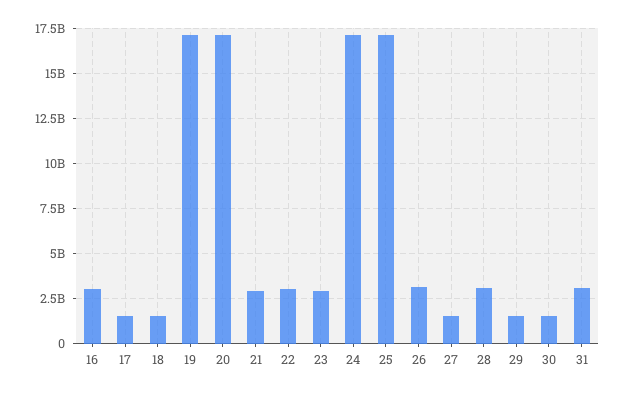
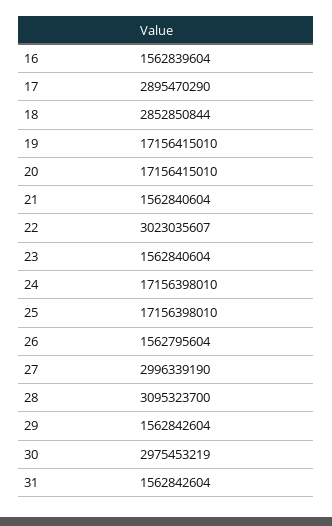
16: 3000000000 -> 1562839604
17: 1500000000 -> 2895470290
18: 1500000000 -> 2852850844
21: 3000000000 -> 1562840604
23: 3000000000 -> 1562840604
26: 3000000000 -> 1562795604
27: 1500000000 -> 2996339190
30: 1500000000 -> 2975453219
31: 3000000000 -> 1562842604

